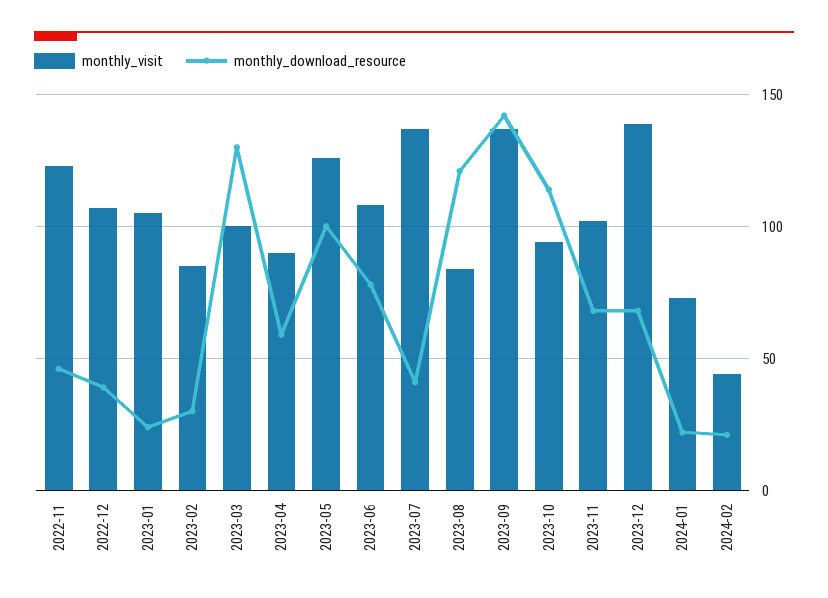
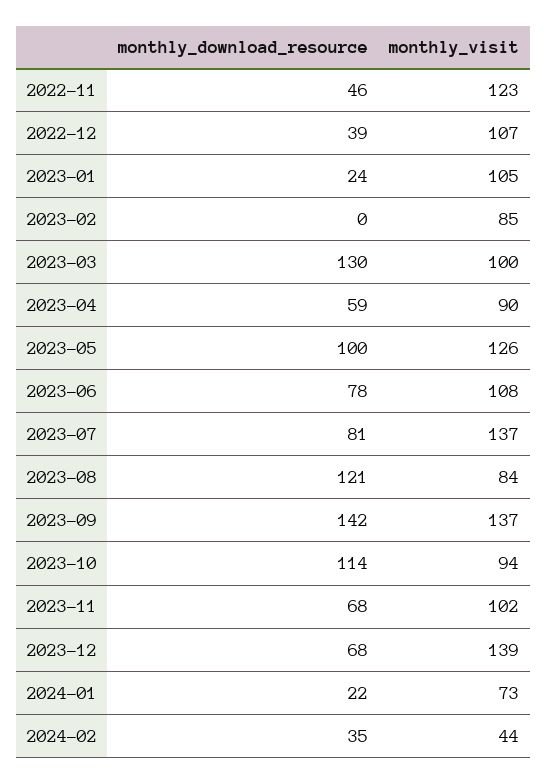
monthly_download_resource, 2023-02: 30 -> 0
monthly_download_resource, 2023-07: 40 -> 81
monthly_download_resource, 2024-02: 20 -> 35

